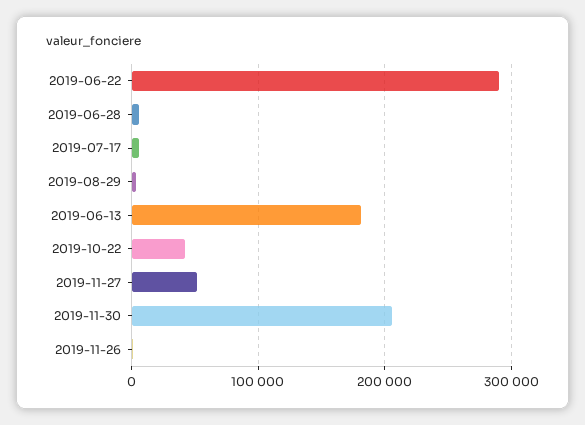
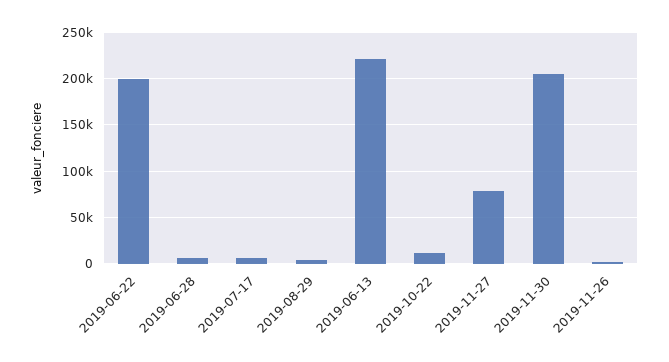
2019-06-22: 290000 -> 200000
2019-06-13: 180000 -> 220000
2019-10-22: 40000 -> 10000
2019-11-27: 50000 -> 80000

